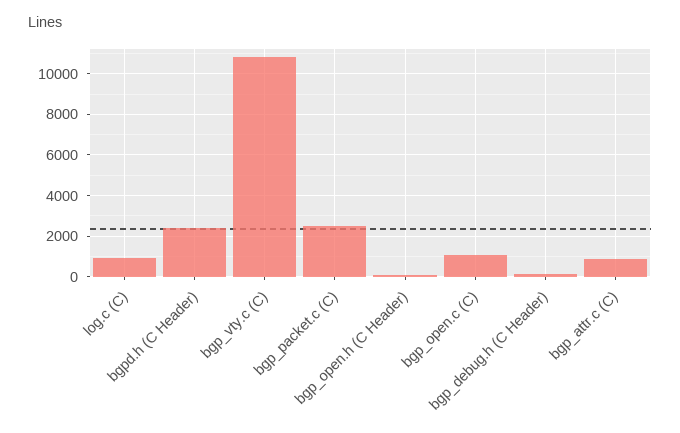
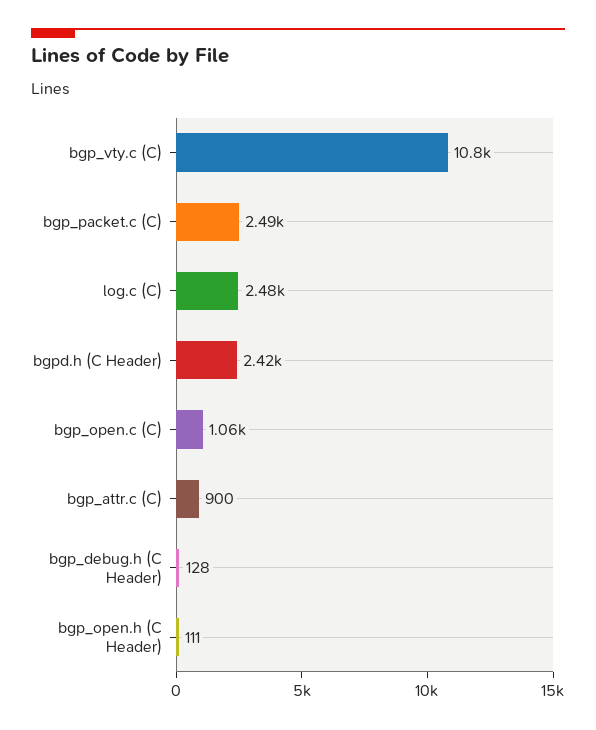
log.c (C): 1000 -> 2480

